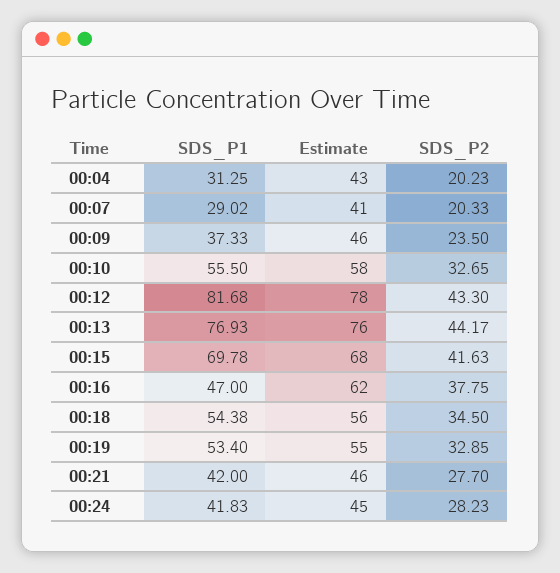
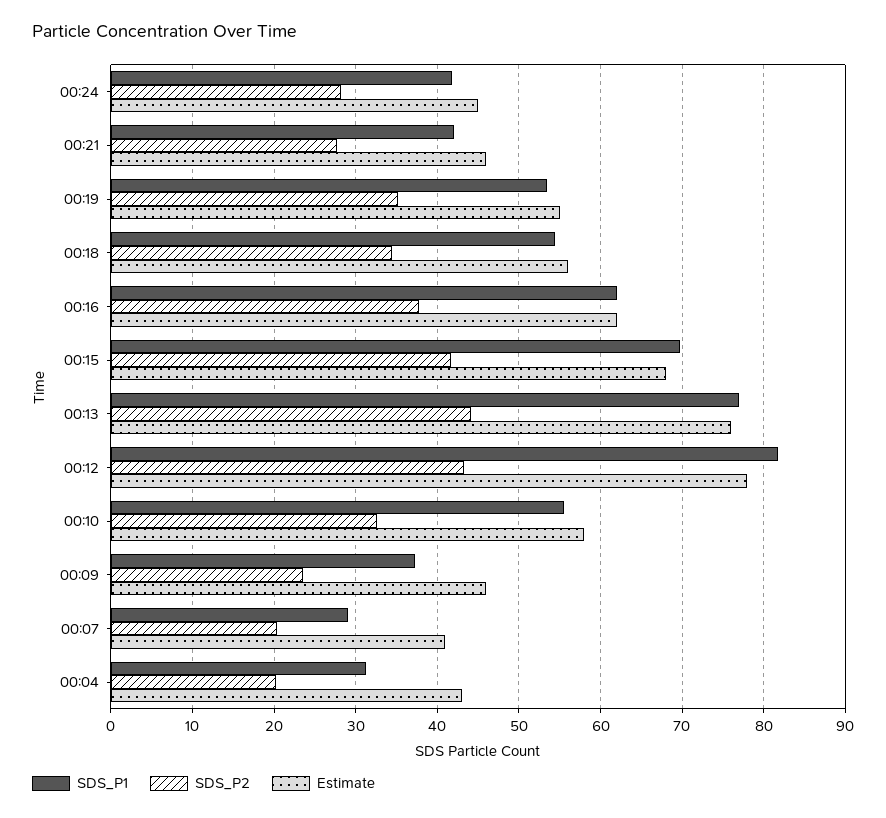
SDS_P1, 00:16: 47 -> 62
SDS_P2, 00:19: 32.85 -> 35

